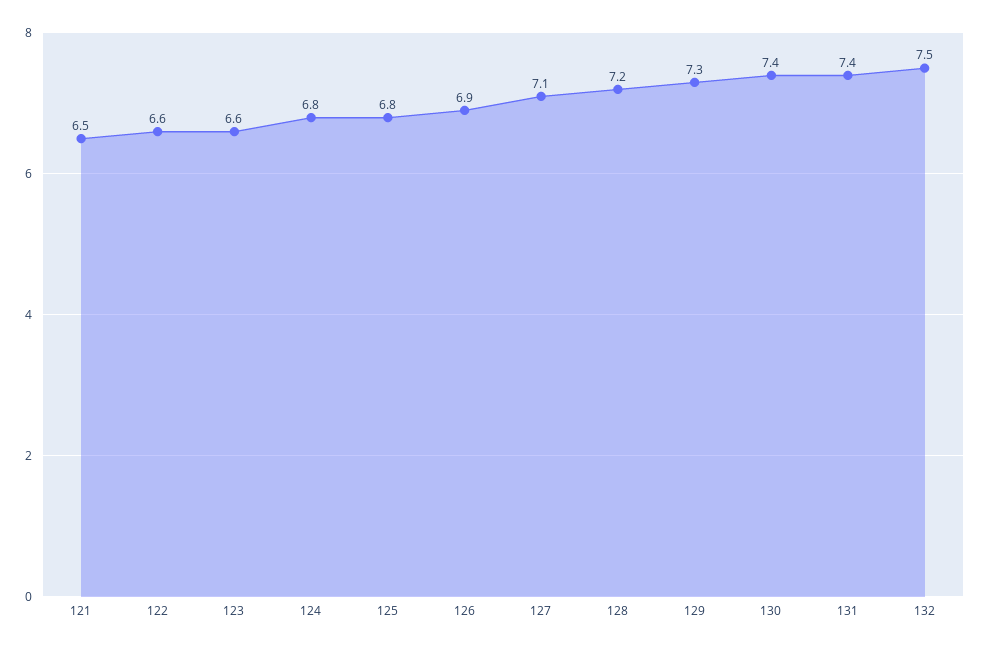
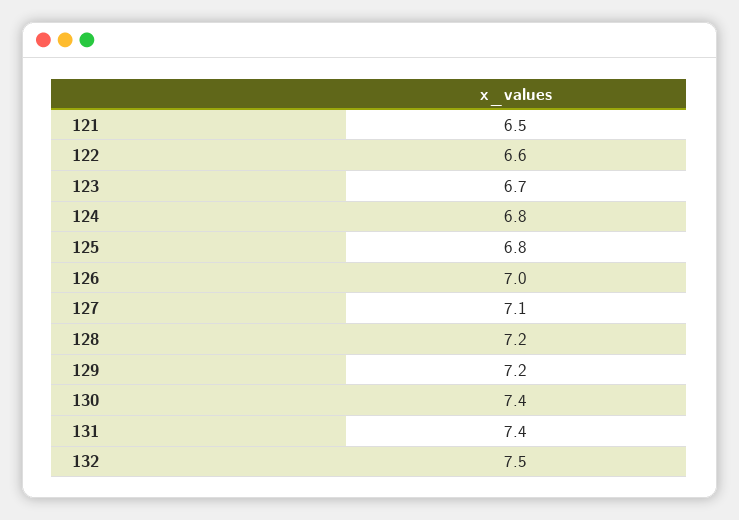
123: 6.6 -> 6.7
126: 6.9 -> 7
129: 7.3 -> 7.2

